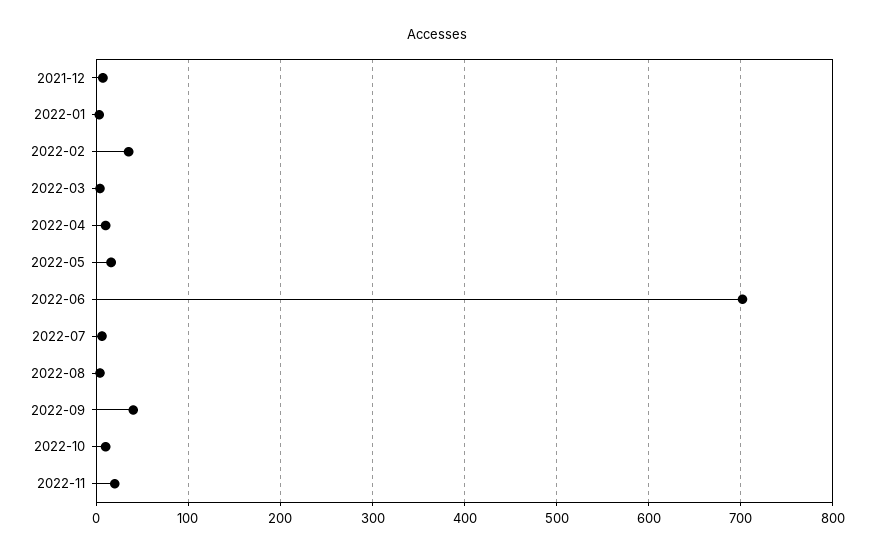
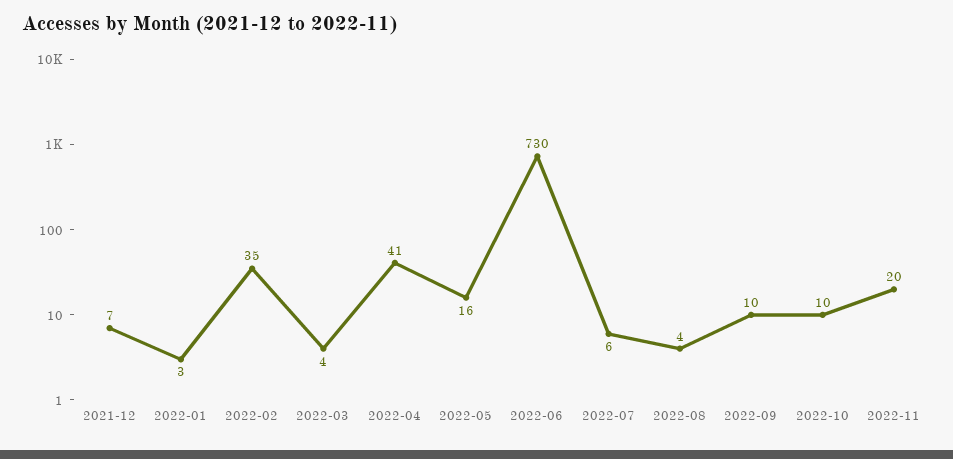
2022-04: 10 -> 41
2022-06: 700 -> 730
2022-09: 40 -> 10

